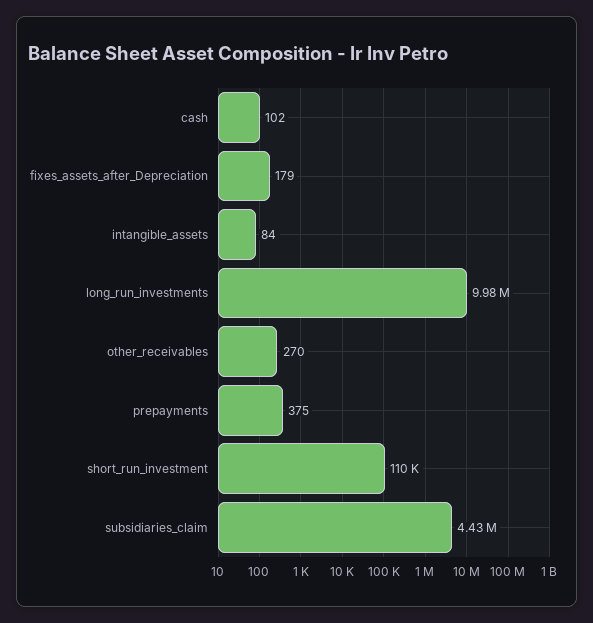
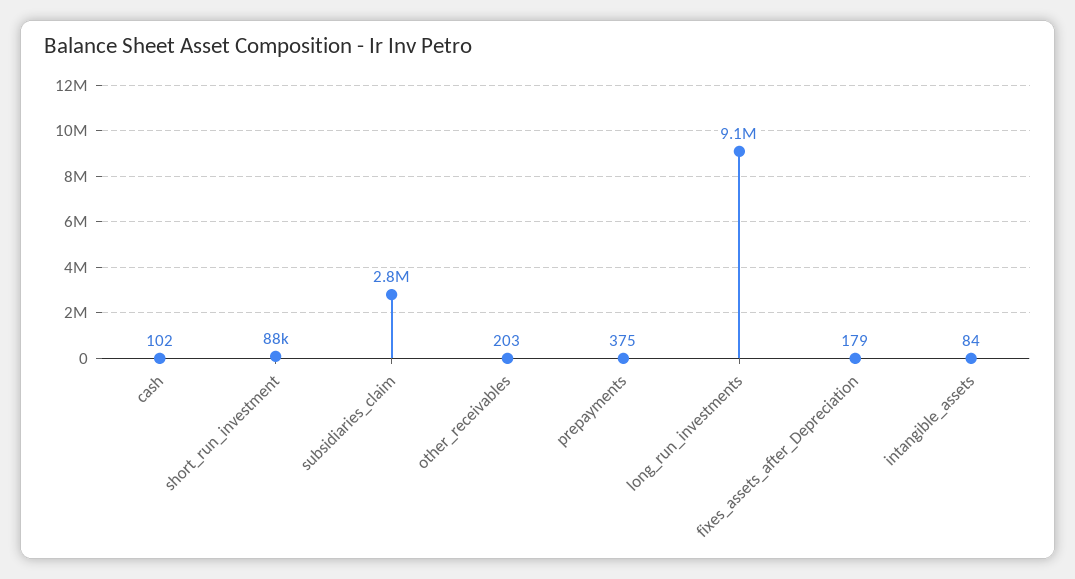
long_run_investments: 9980000 -> 9100000
other_receivables: 270 -> 203
short_run_investment: 110000 -> 88000
subsidiaries_claim: 4430000 -> 2800000

